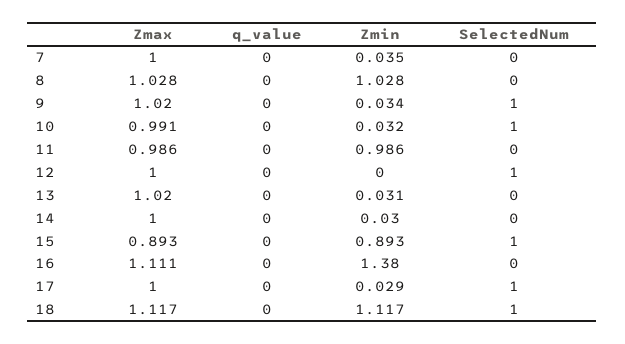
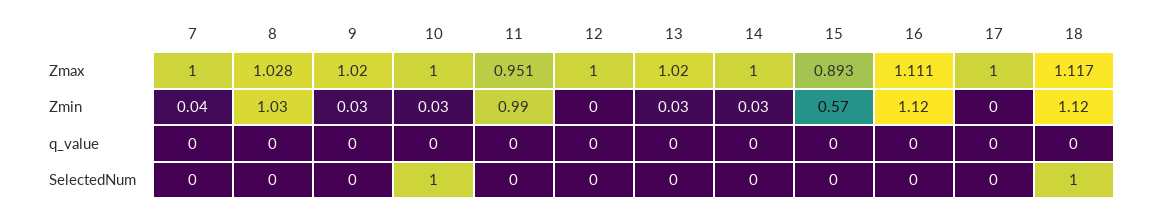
SelectedNum, 9: 1 -> 0
Zmax, 10: 0.991 -> 1
Zmax, 11: 0.986 -> 0.951
SelectedNum, 12: 1 -> 0
Zmin, 15: 0.893 -> 0.57
SelectedNum, 15: 1 -> 0
Zmin, 16: 1.38 -> 1.12
Zmin, 17: 0.029 -> 0
SelectedNum, 17: 1 -> 0

